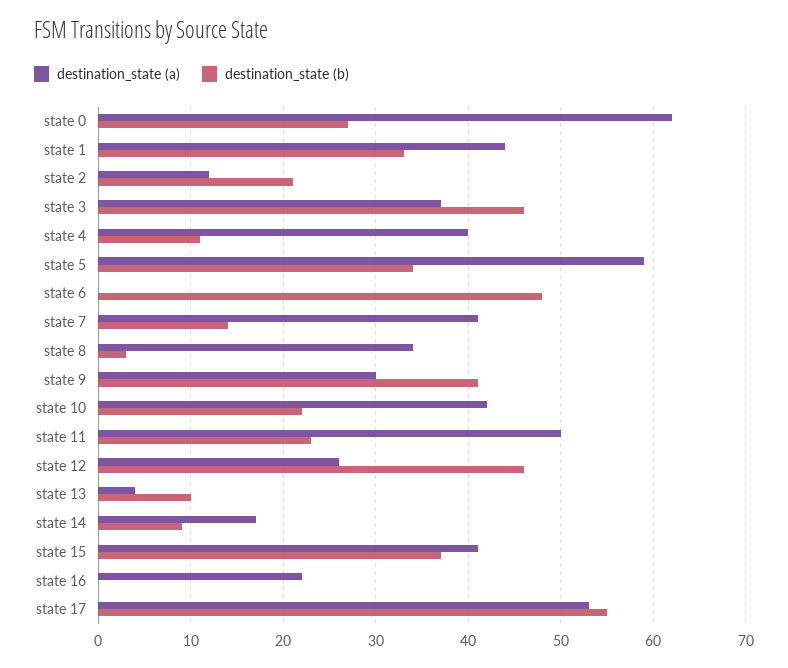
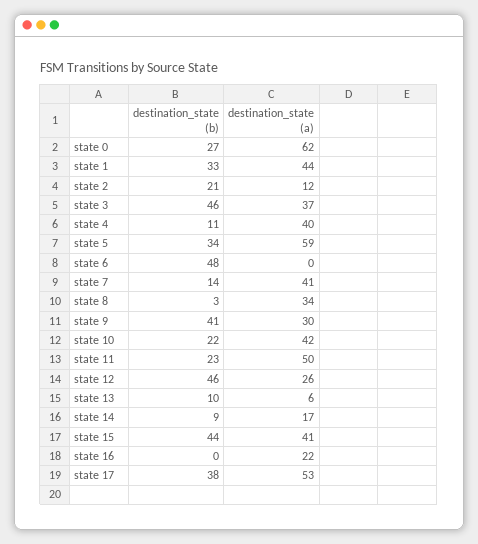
destination_state (a), state 13: 4 -> 6
destination_state (b), state 15: 37 -> 44
destination_state (b), state 17: 55 -> 38

